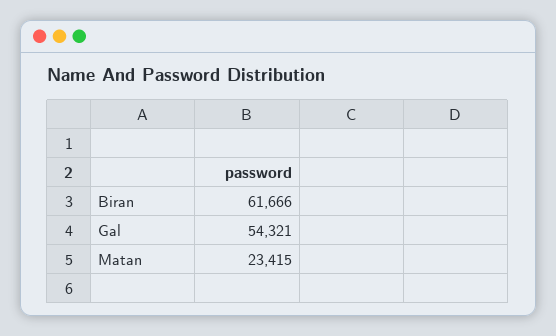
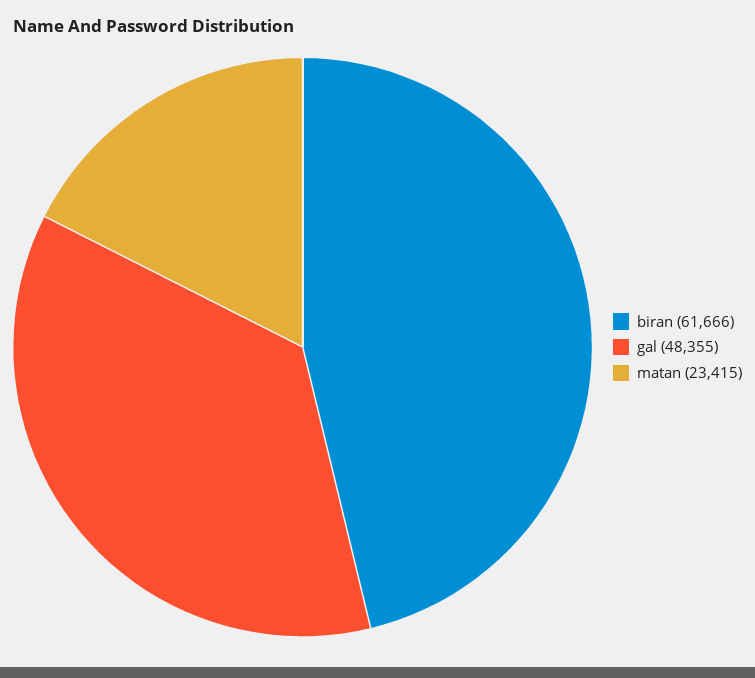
Gal: 54321 -> 48355

